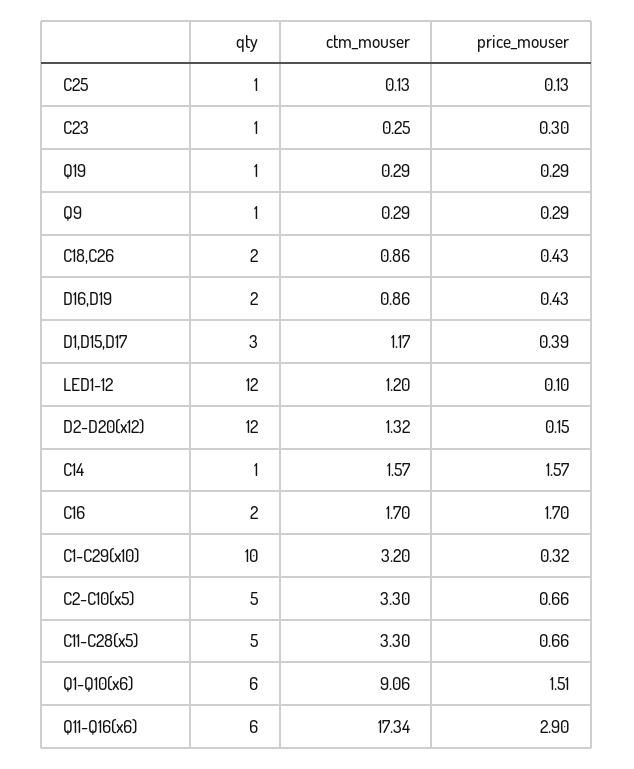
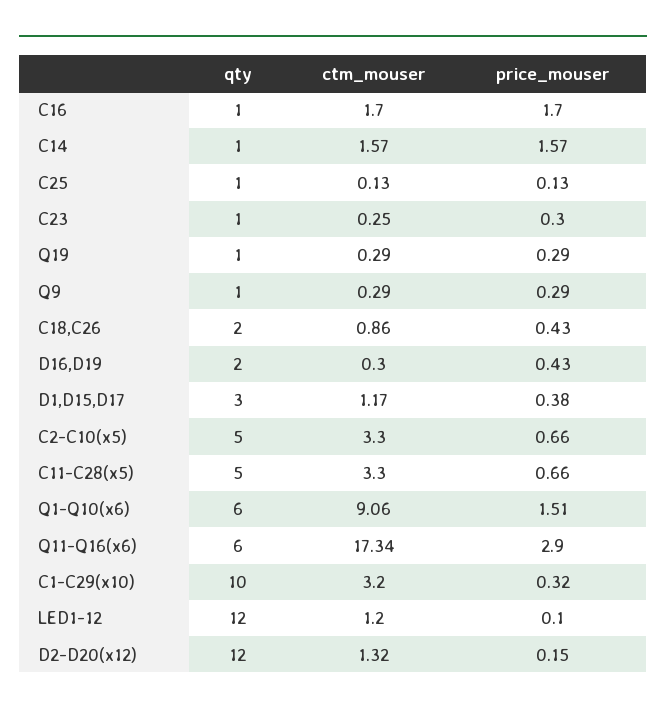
ctm_mouser, D16,D19: 0.86 -> 0.3
price_mouser, D1,D15,D17: 0.39 -> 0.38
qty, C16: 2 -> 1

